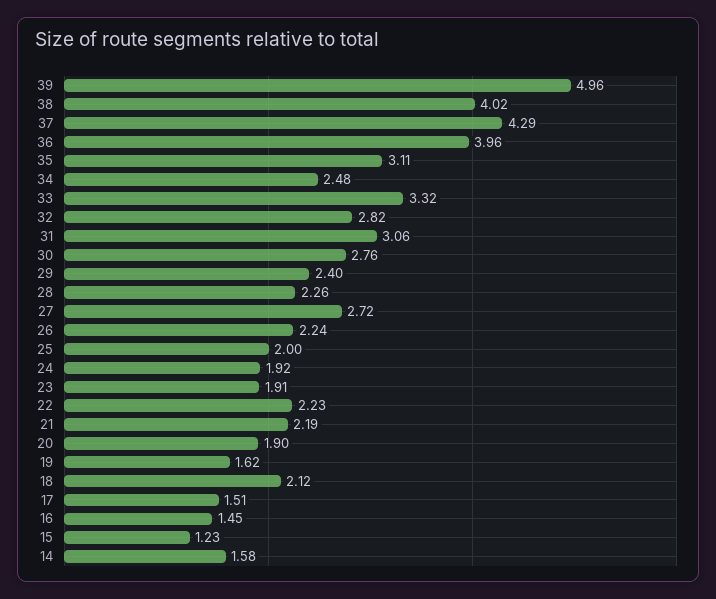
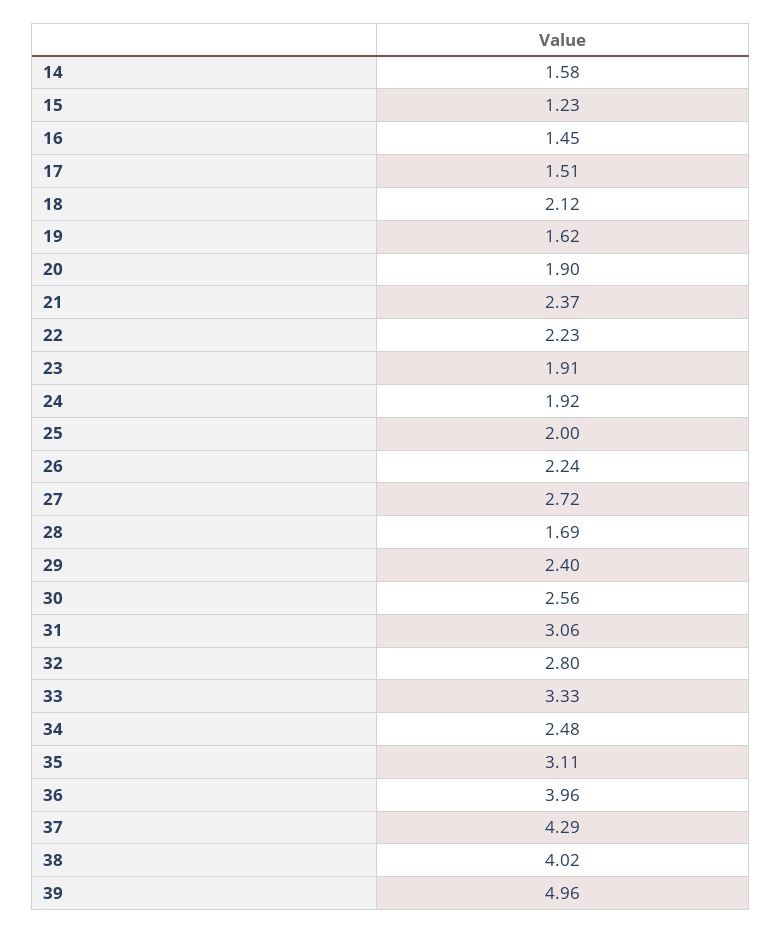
33: 3.32 -> 3.33
32: 2.82 -> 2.8
30: 2.76 -> 2.56
28: 2.26 -> 1.69
21: 2.19 -> 2.37

